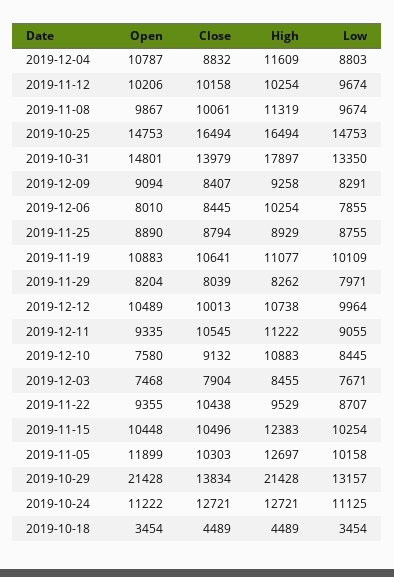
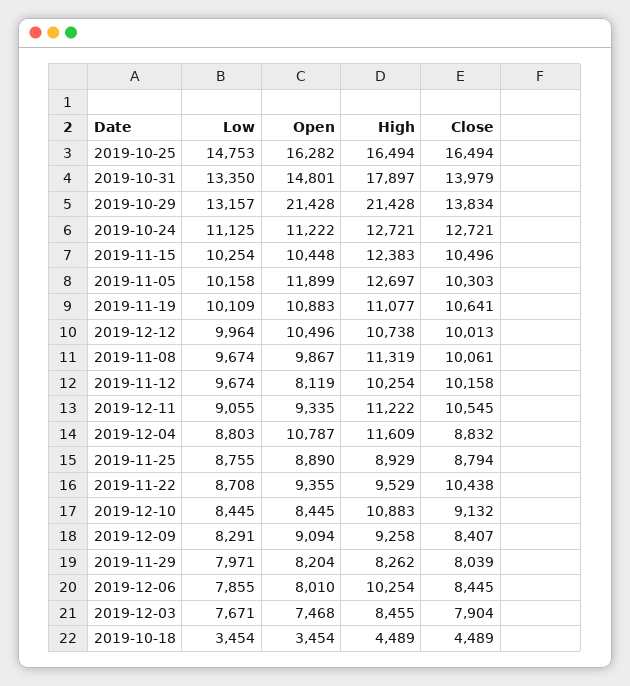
Open, 2019-11-12: 10206 -> 8119
Open, 2019-10-25: 14753 -> 16282
Open, 2019-12-12: 10489 -> 10496
Open, 2019-12-10: 7580 -> 8445
Low, 2019-11-22: 8707 -> 8708

